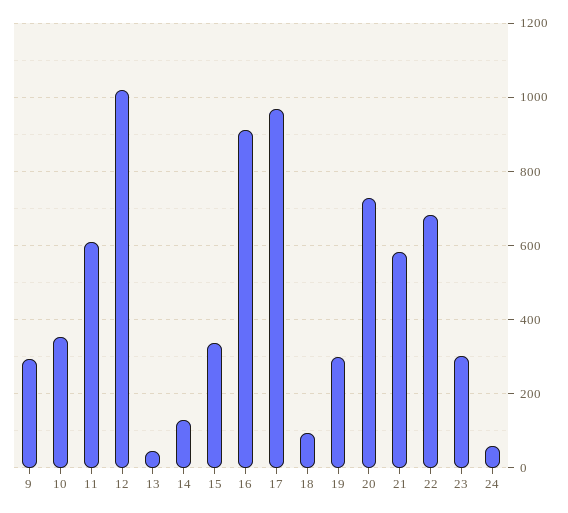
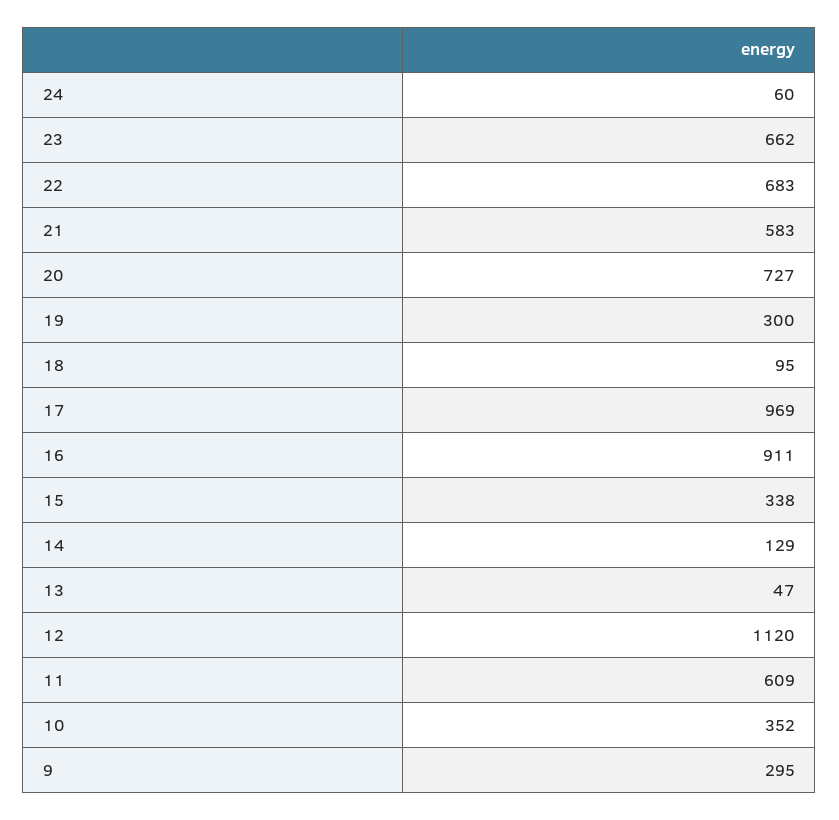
12: 1020 -> 1120
23: 300 -> 662

